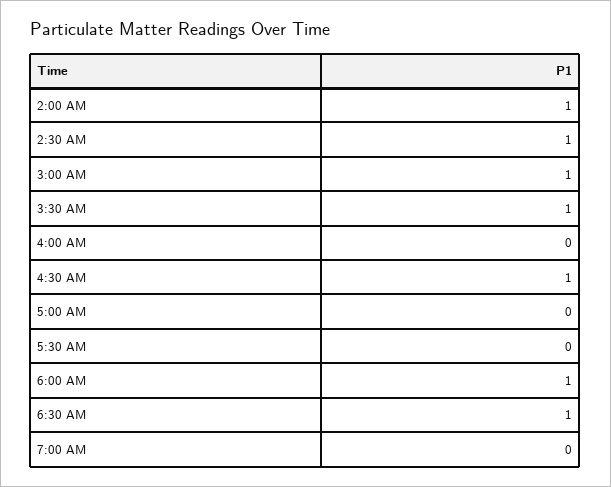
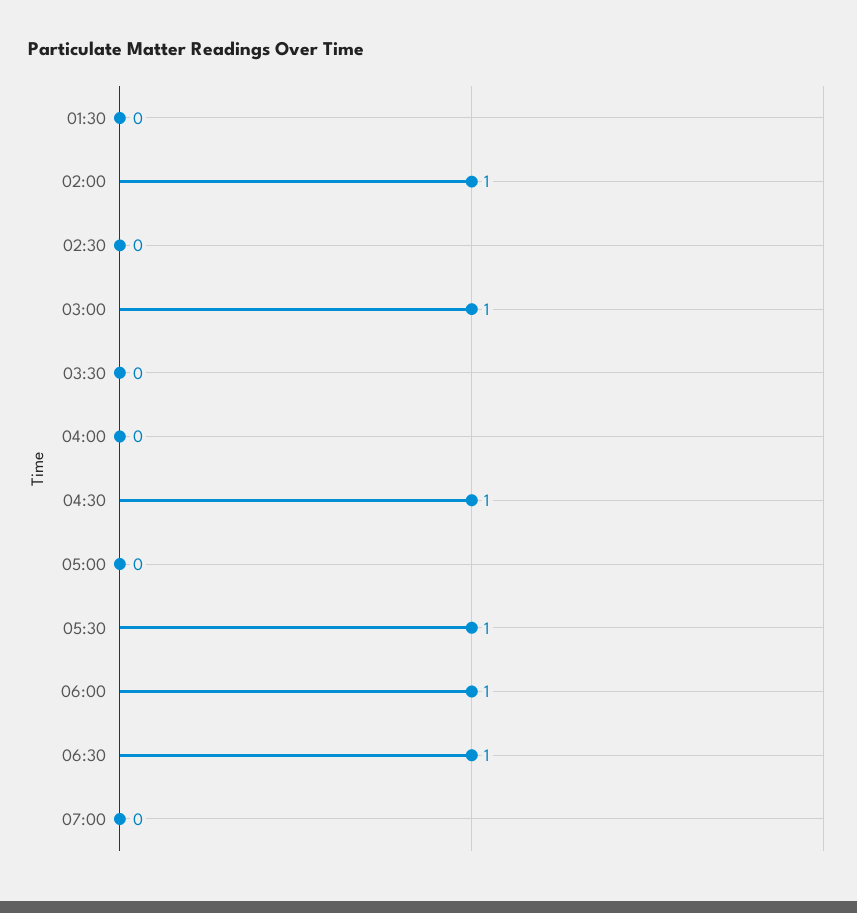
2:30 AM: 1 -> 0
3:30 AM: 1 -> 0
5:30 AM: 0 -> 1
01:30: none -> 0

